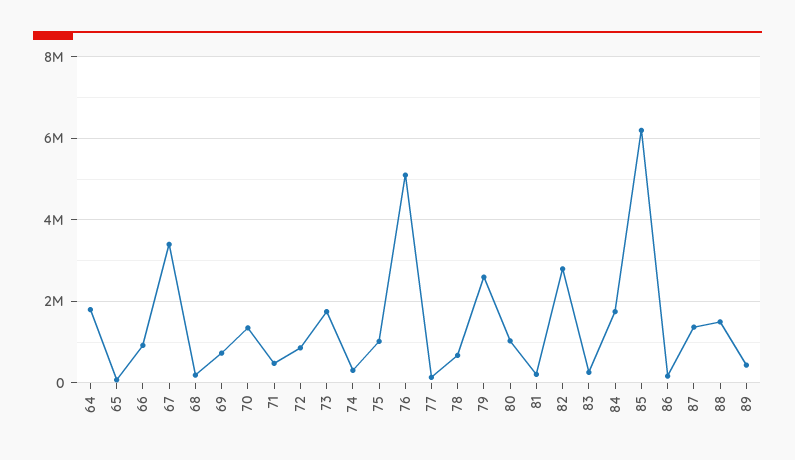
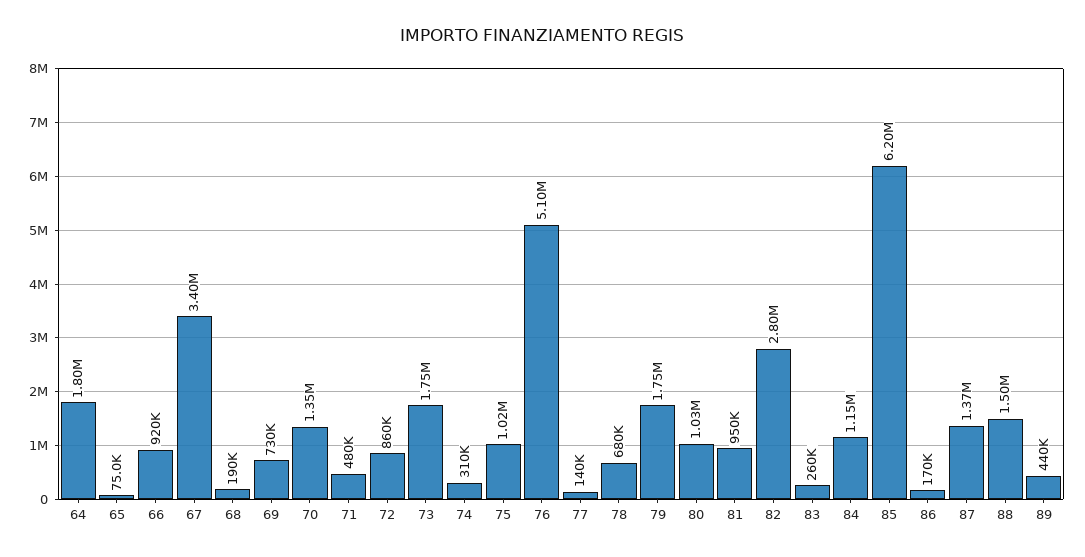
79: 2600000 -> 1750000
81: 200000 -> 950000
84: 1800000 -> 1150000

